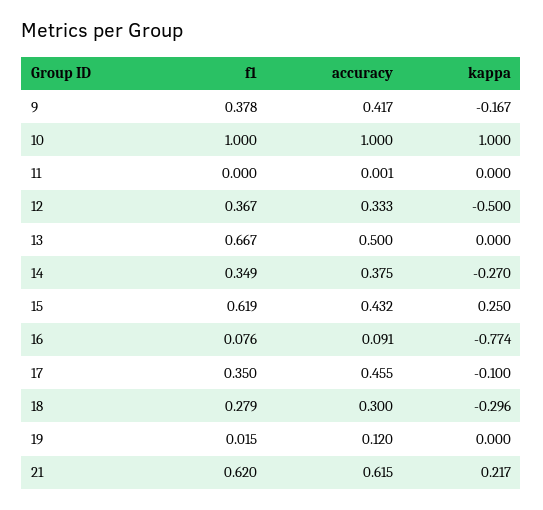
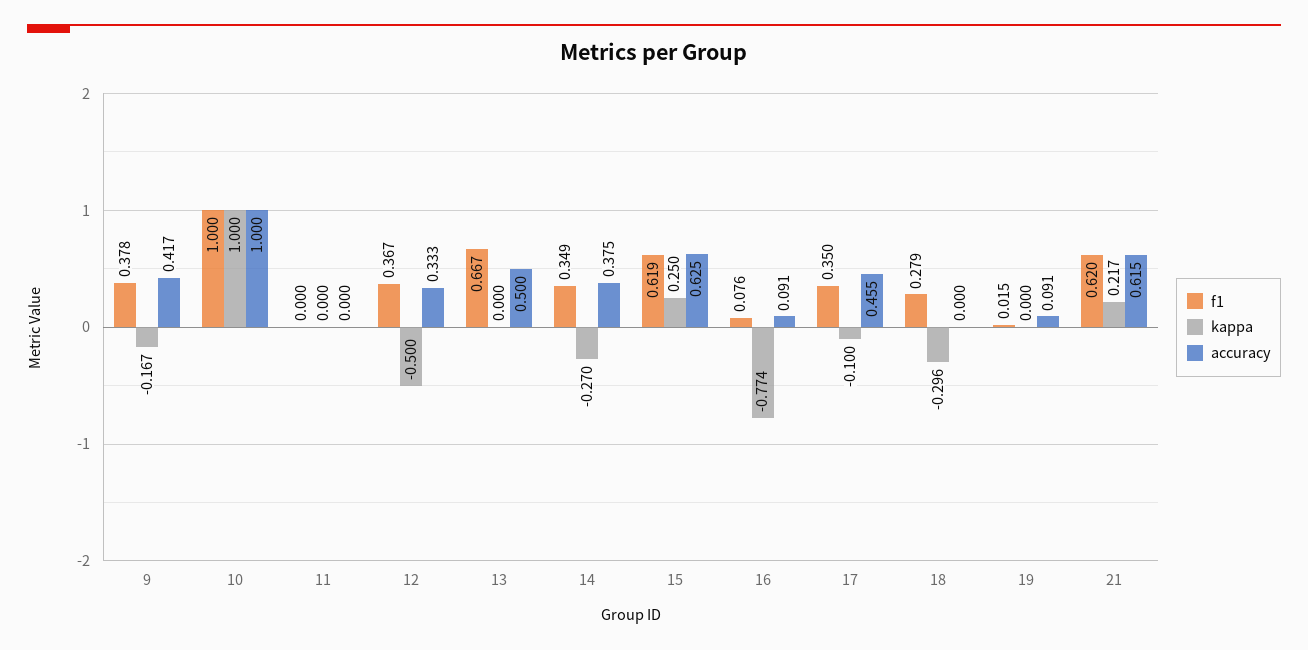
accuracy, 11: 0.001 -> 0
accuracy, 15: 0.432 -> 0.625
accuracy, 18: 0.3 -> 0
accuracy, 19: 0.12 -> 0.091

